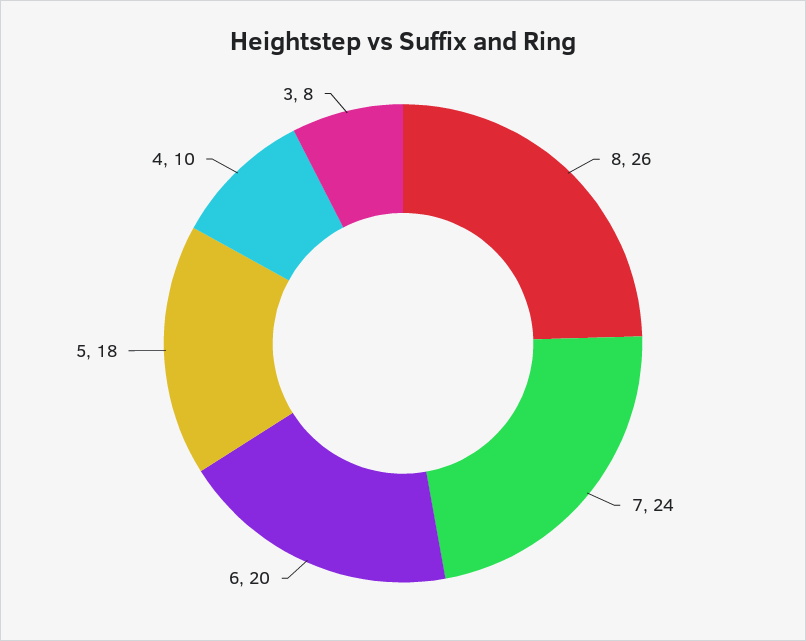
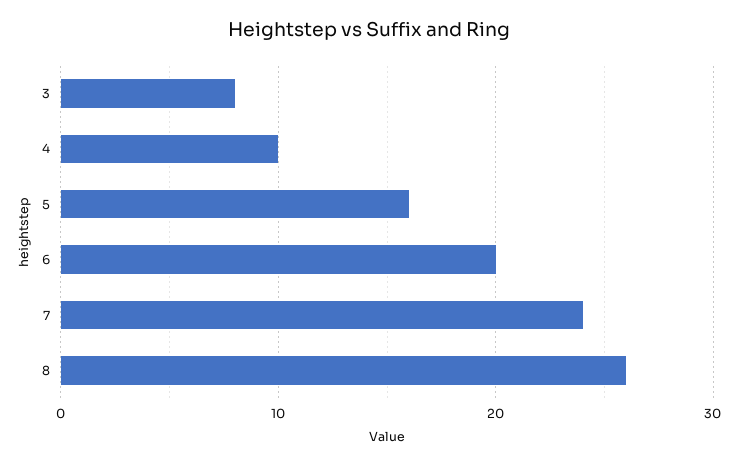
5: 18 -> 16

